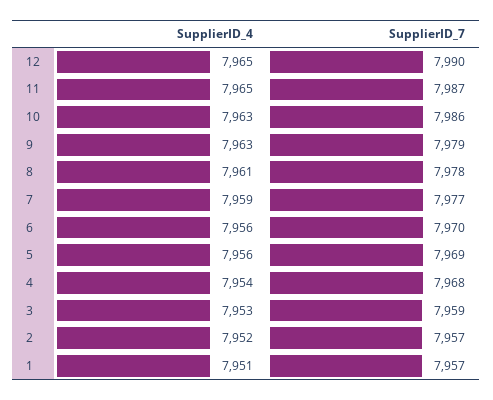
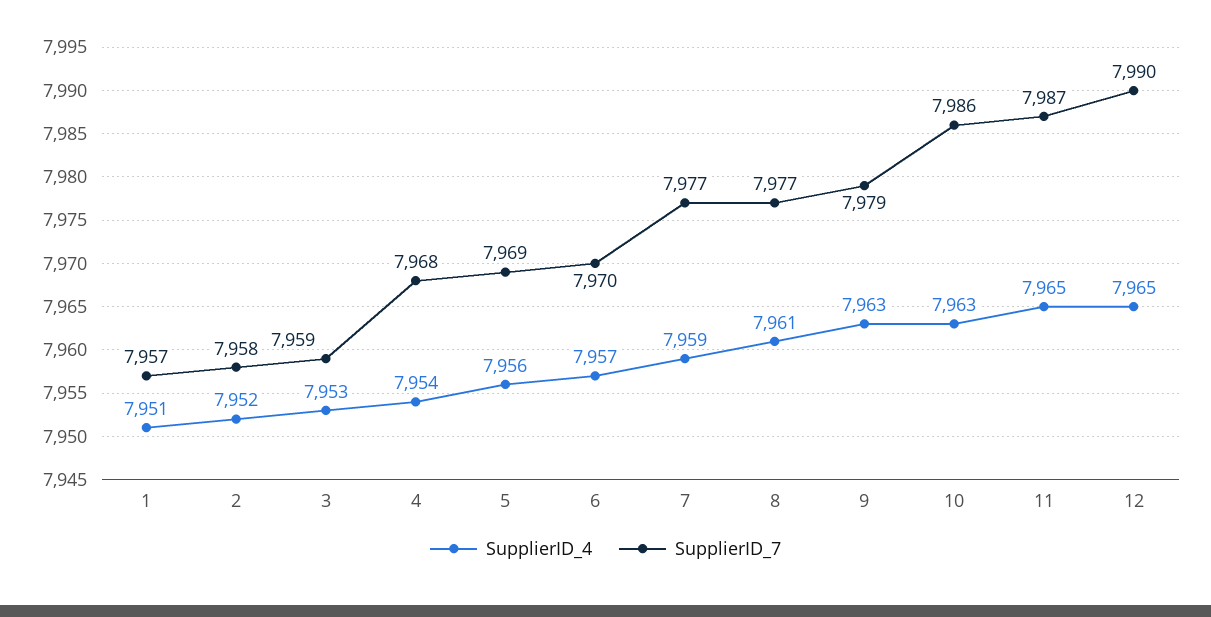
SupplierID_7, 8: 7978 -> 7977
SupplierID_4, 6: 7956 -> 7957
SupplierID_7, 2: 7957 -> 7958

